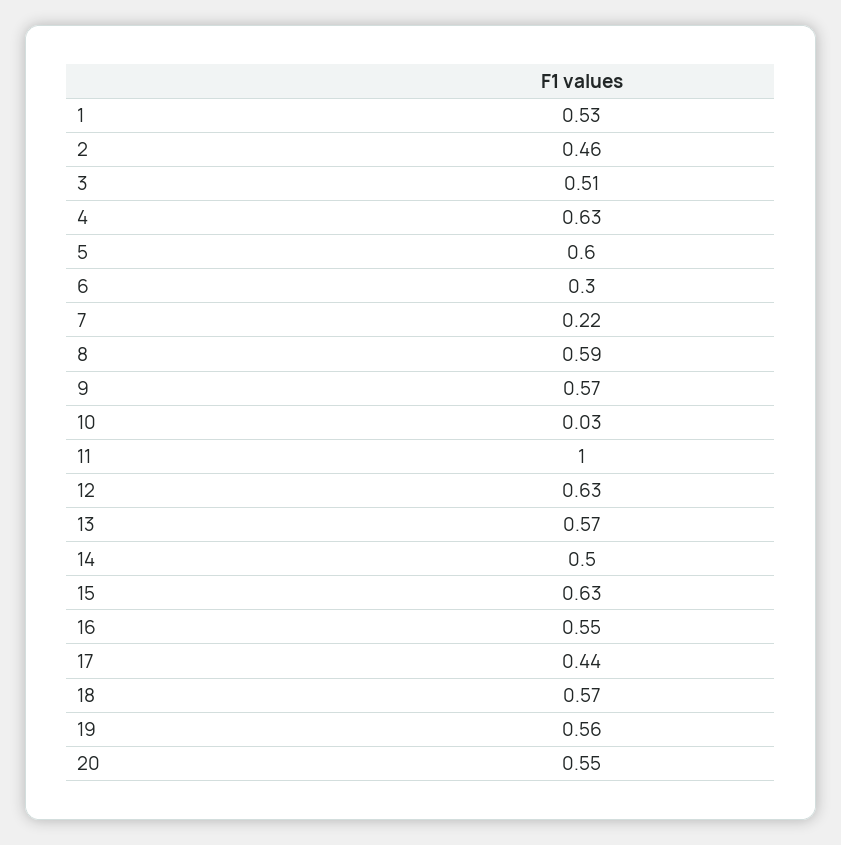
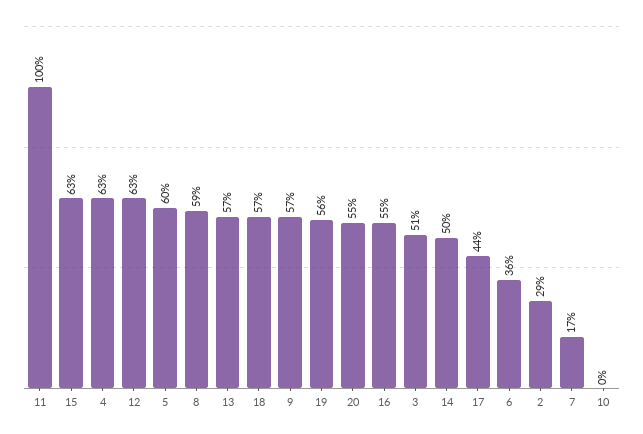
1: 0.53 -> none
2: 0.46 -> 0.29
6: 0.3 -> 0.36
7: 0.22 -> 0.17
10: 0.03 -> 0

